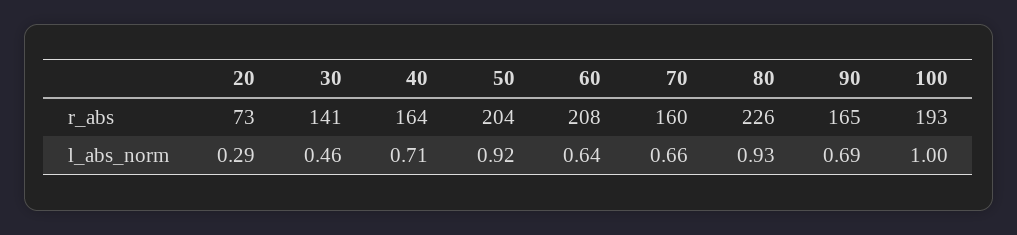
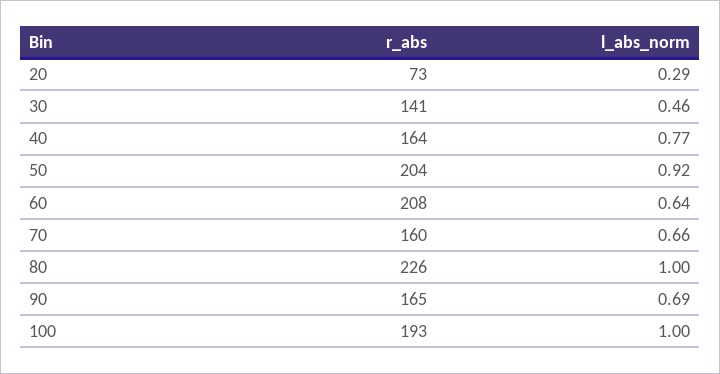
40, l_abs_norm: 0.71 -> 0.77
80, l_abs_norm: 0.93 -> 1

